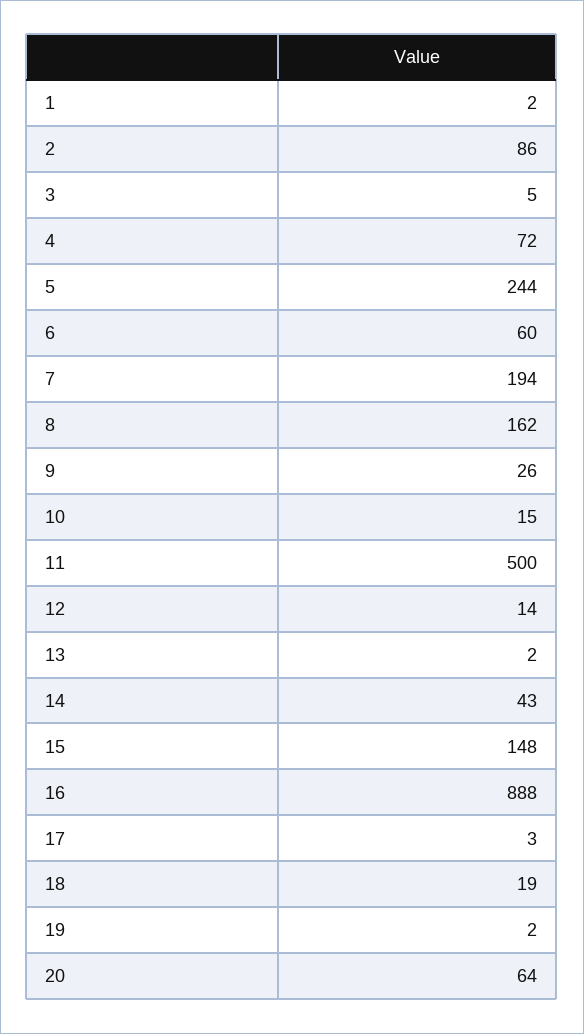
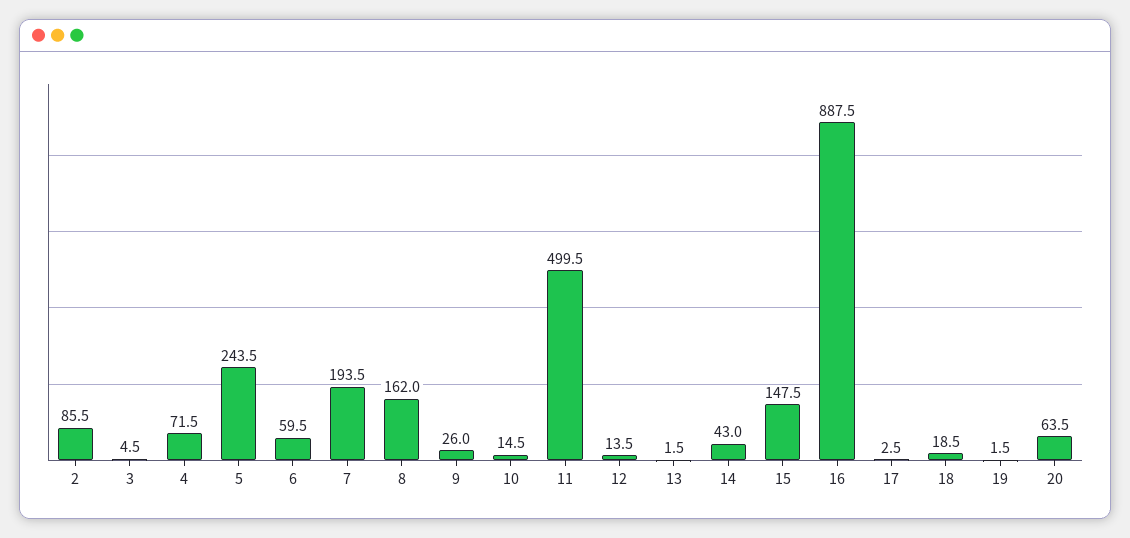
1: 2 -> none

